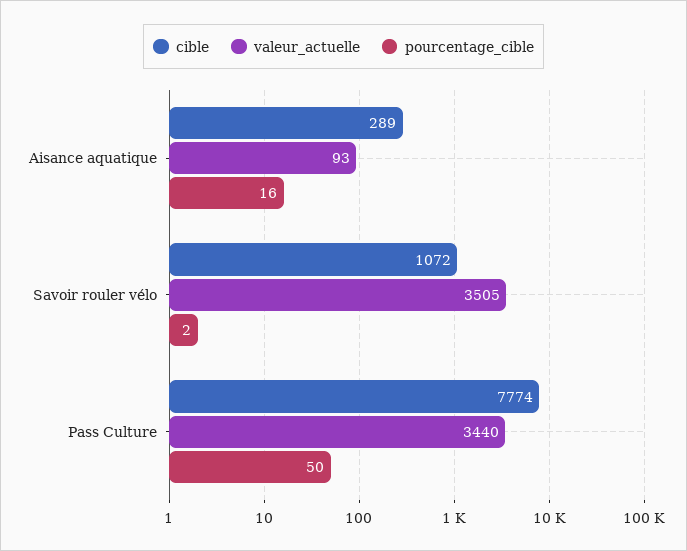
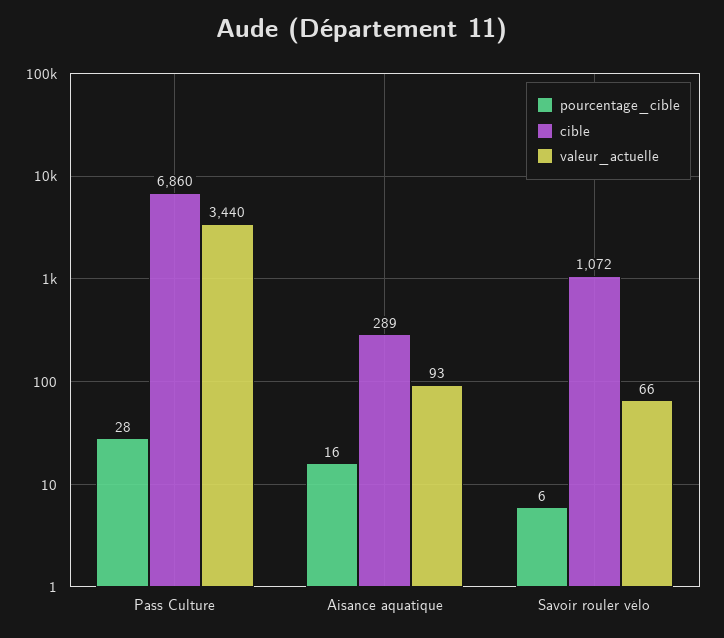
valeur_actuelle, Savoir rouler vélo: 3505 -> 66
pourcentage_cible, Savoir rouler vélo: 2 -> 6
cible, Pass Culture: 7774 -> 6860
pourcentage_cible, Pass Culture: 50 -> 28

